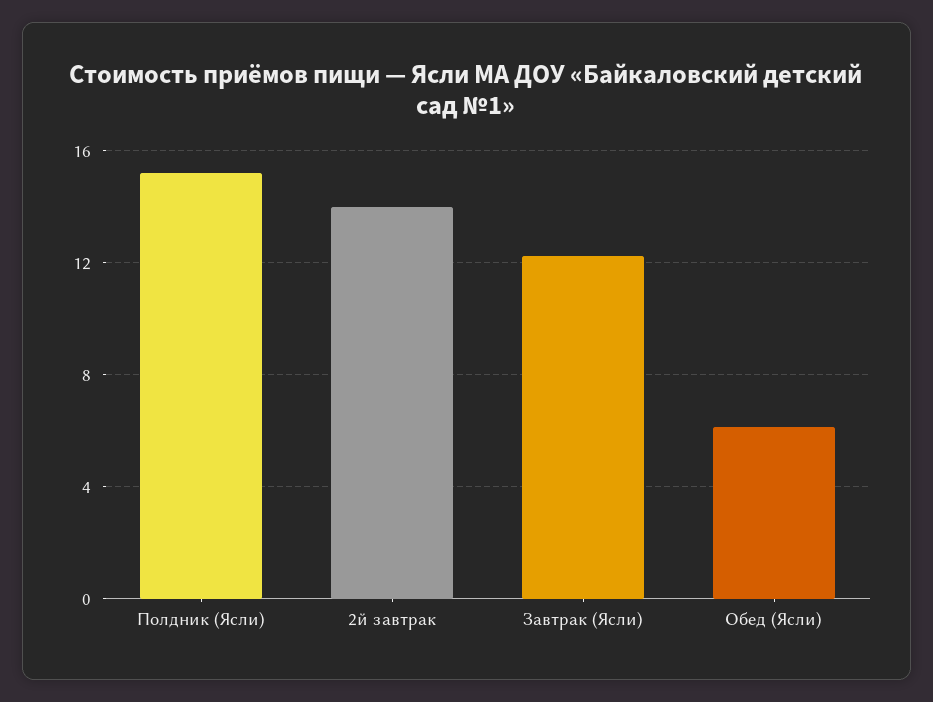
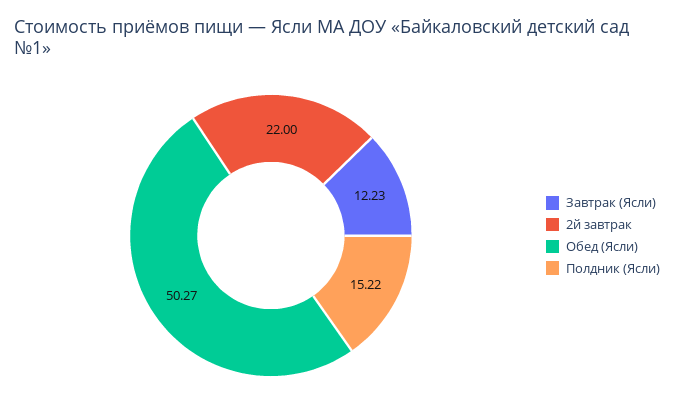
2й завтрак: 14 -> 22
Обед (Ясли): 6 -> 50.27

